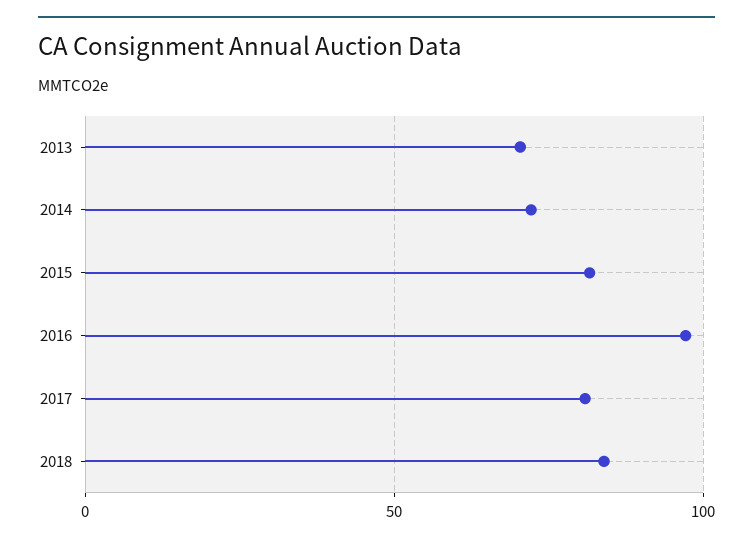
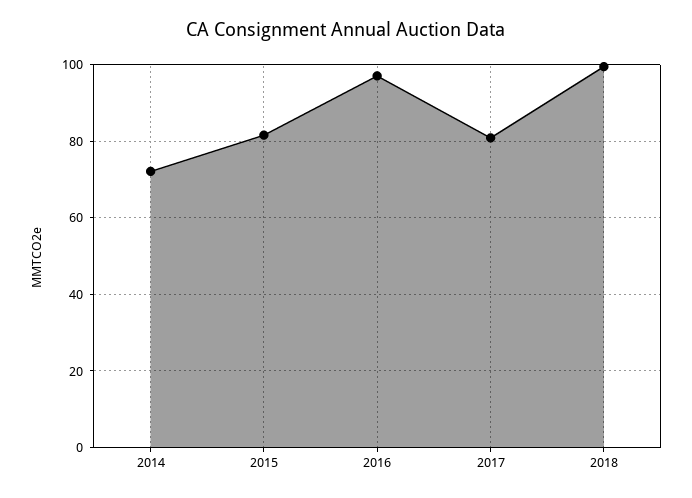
2013: 70 -> none
2018: 85 -> 100

